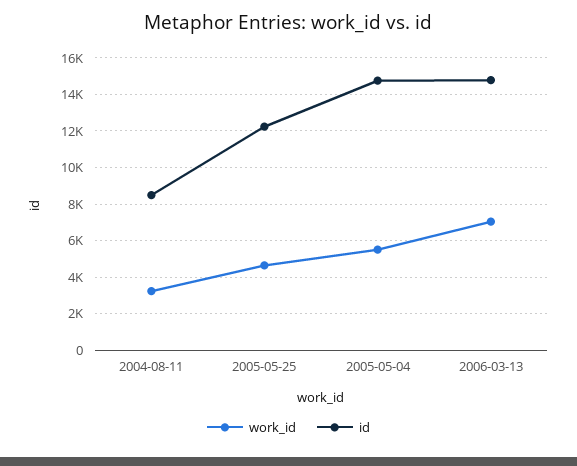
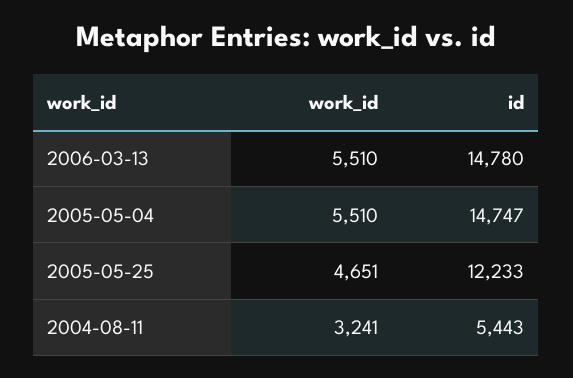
id, 2004-08-11: 8500 -> 5443
work_id, 2006-03-13: 7000 -> 5510

